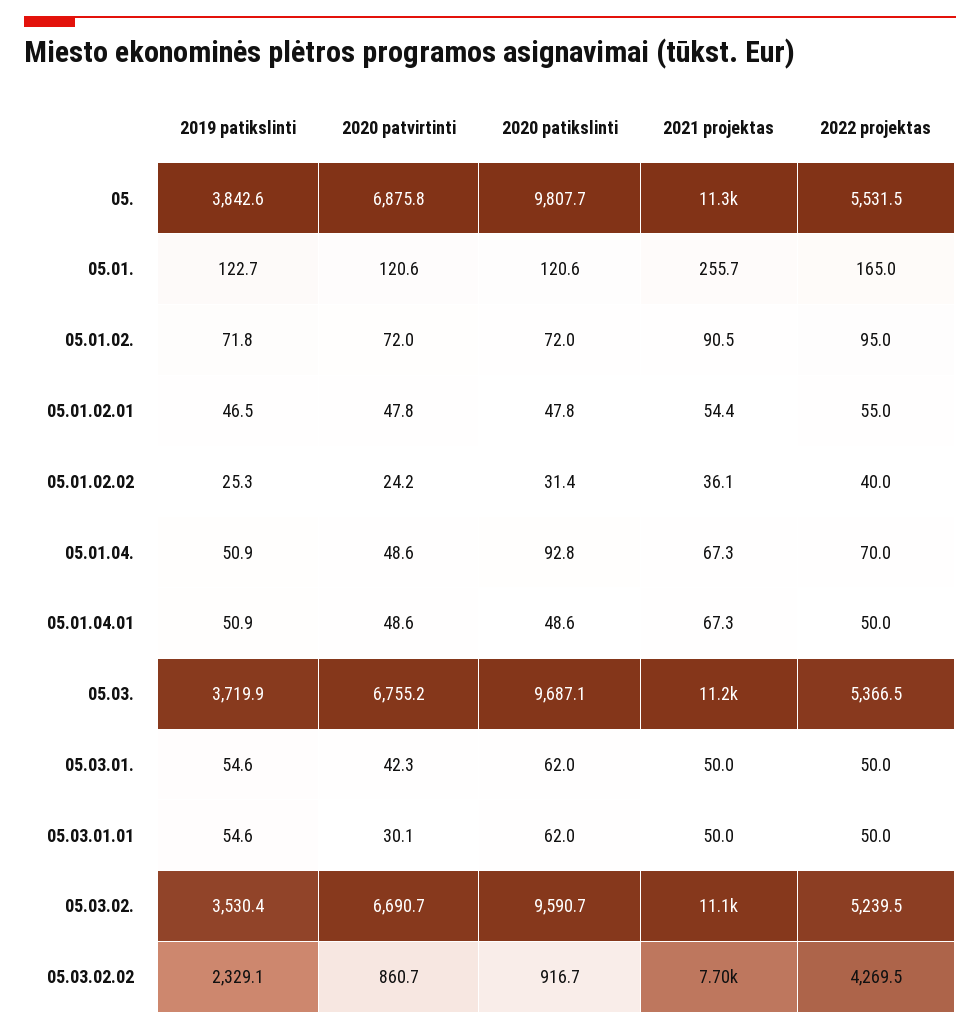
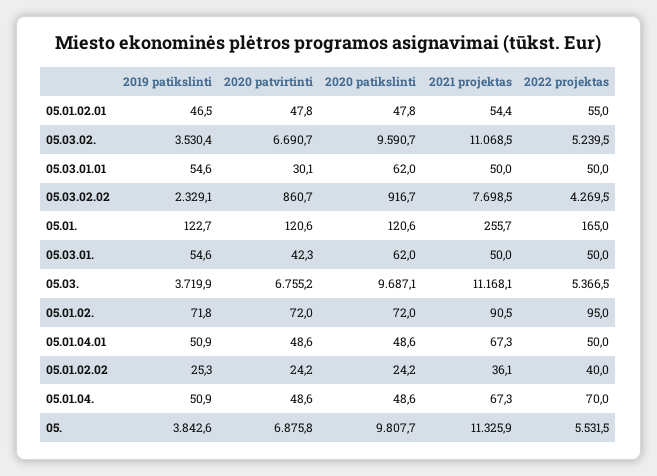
2020 patikslinti, 05.01.02.02: 31.4 -> 24.2
2020 patikslinti, 05.01.04.: 92.8 -> 48.6

